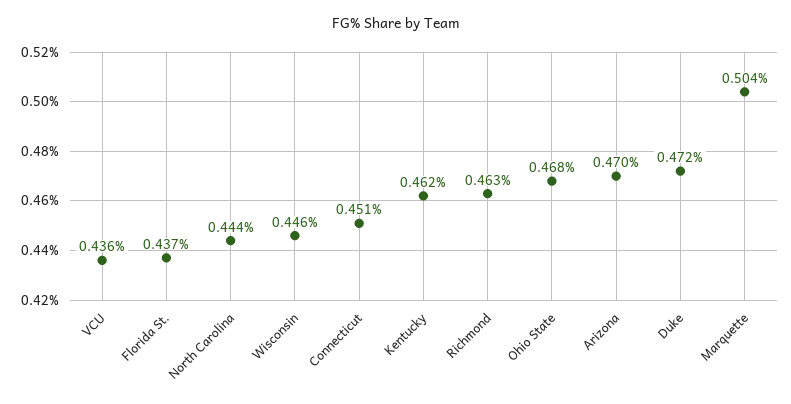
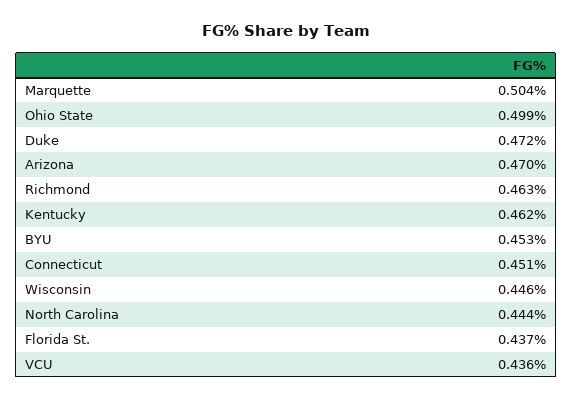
Ohio State: 0.468 -> 0.499
BYU: none -> 0.453

